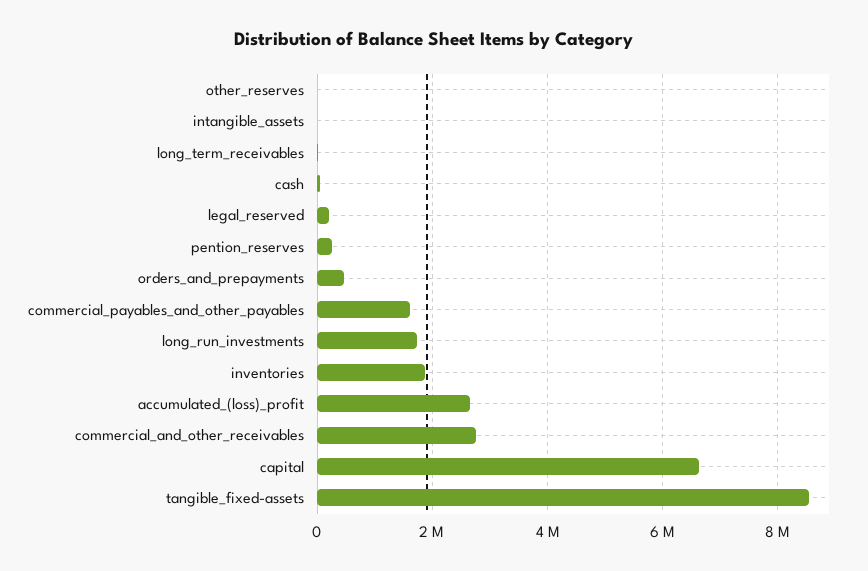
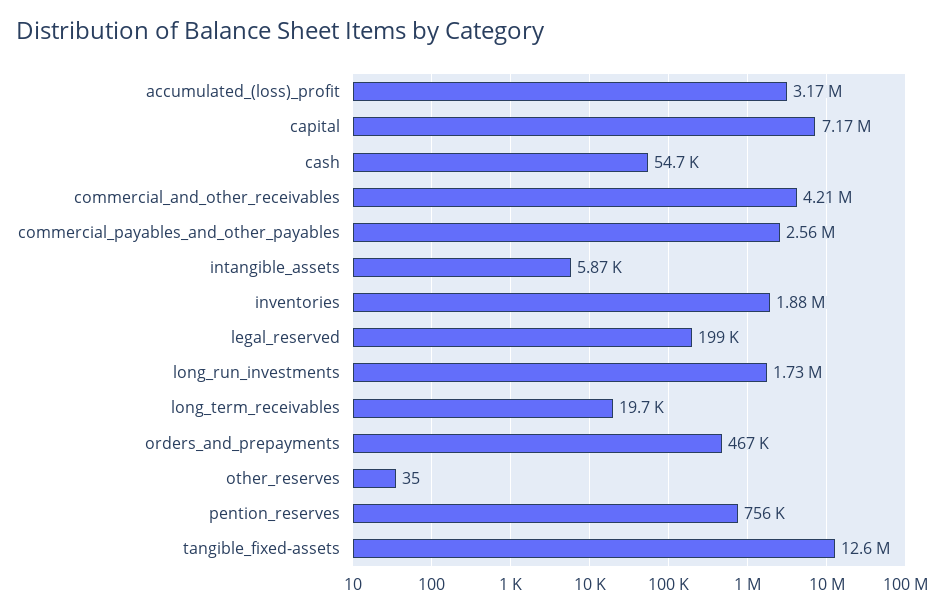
pention_reserves: 200000 -> 756000
commercial_payables_and_other_payables: 1600000 -> 2560000
accumulated_(loss)_profit: 2600000 -> 3170000
commercial_and_other_receivables: 2800000 -> 4210000
capital: 6600000 -> 7170000
tangible_fixed-assets: 8600000 -> 12600000

